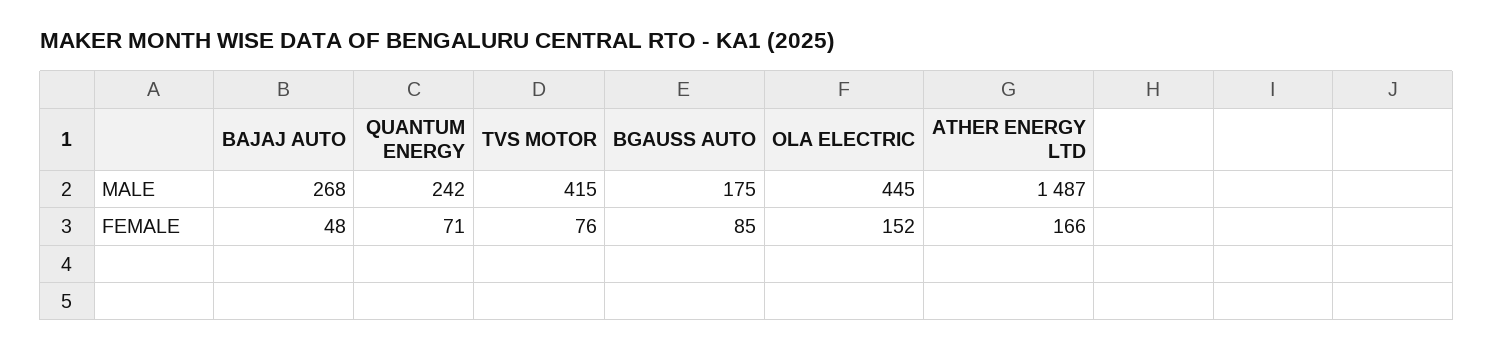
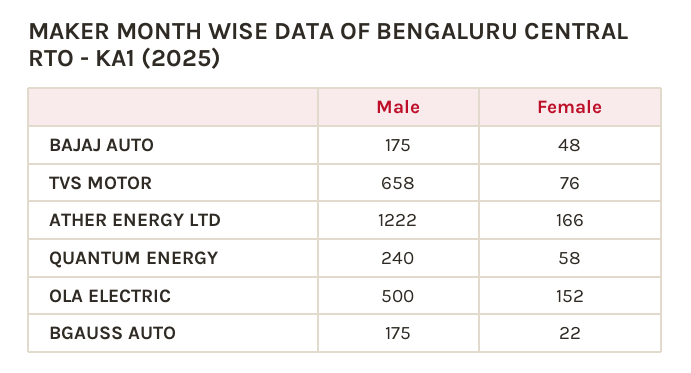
BAJAJ AUTO, MALE: 268 -> 175
QUANTUM ENERGY, MALE: 242 -> 240
TVS MOTOR, MALE: 415 -> 658
OLA ELECTRIC, MALE: 445 -> 500
ATHER ENERGY LTD, MALE: 1487 -> 1222
QUANTUM ENERGY, FEMALE: 71 -> 58
BGAUSS AUTO, FEMALE: 85 -> 22

